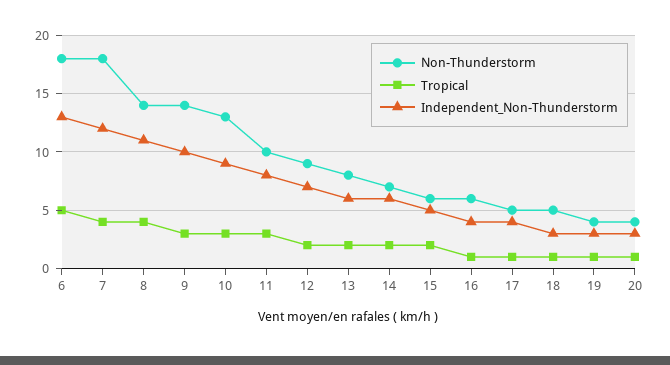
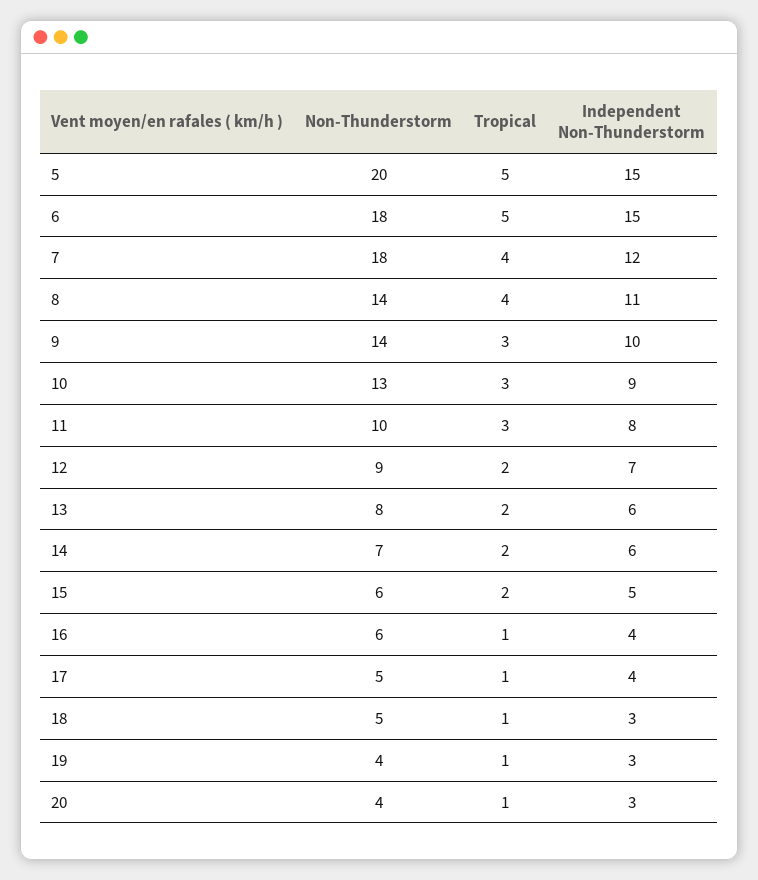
Independent_Non-Thunderstorm, 6: 13 -> 15
Non-Thunderstorm, 5: none -> 20
Tropical, 5: none -> 5
Independent_Non-Thunderstorm, 5: none -> 15

